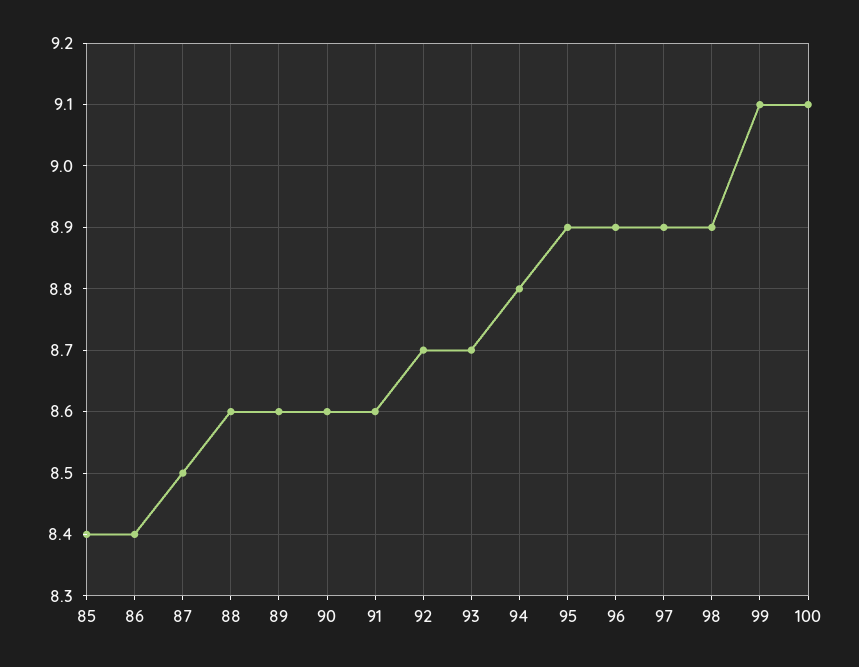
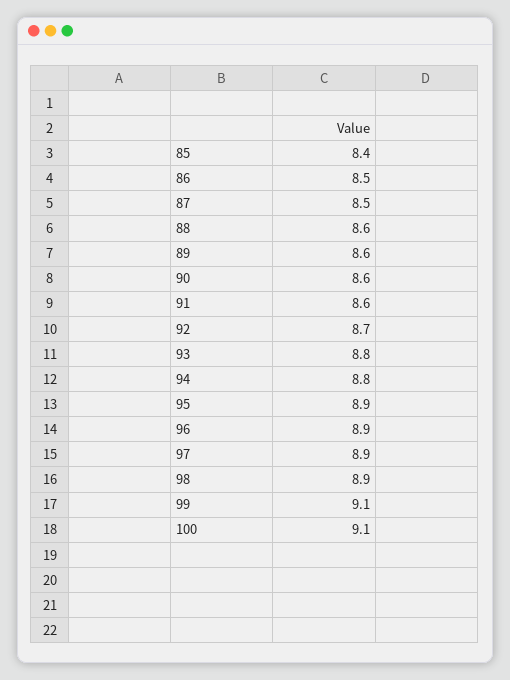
86: 8.4 -> 8.5
93: 8.7 -> 8.8

